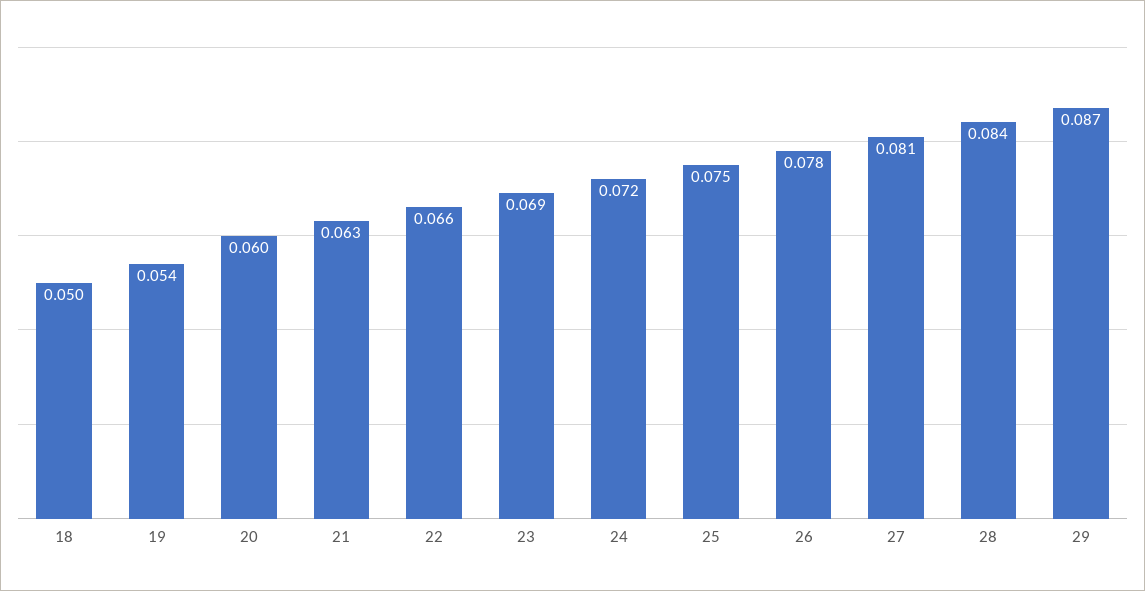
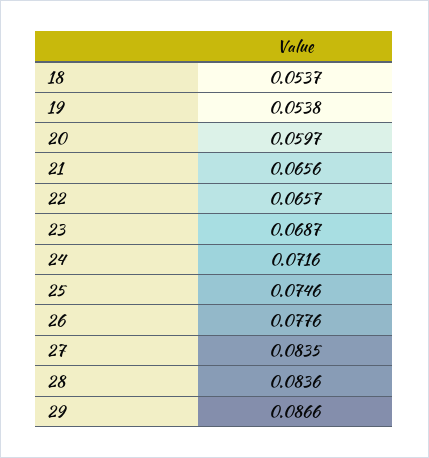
18: 0.05 -> 0.0537
21: 0.063 -> 0.0656
27: 0.081 -> 0.0835

